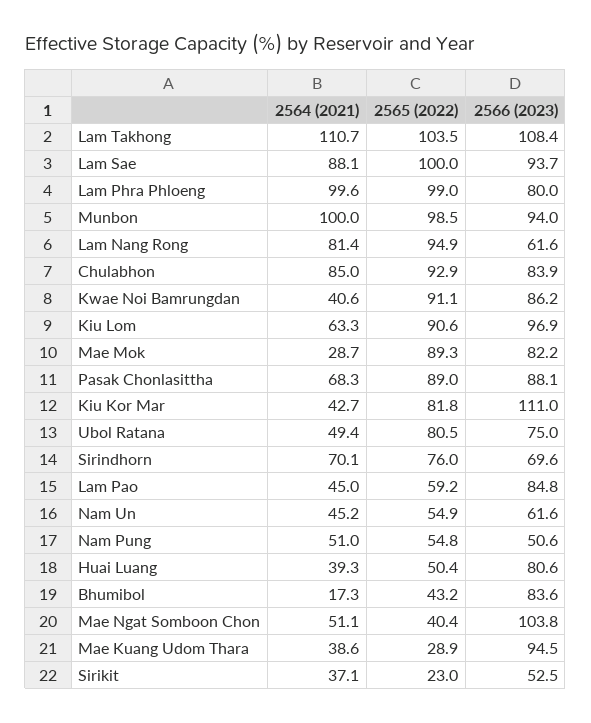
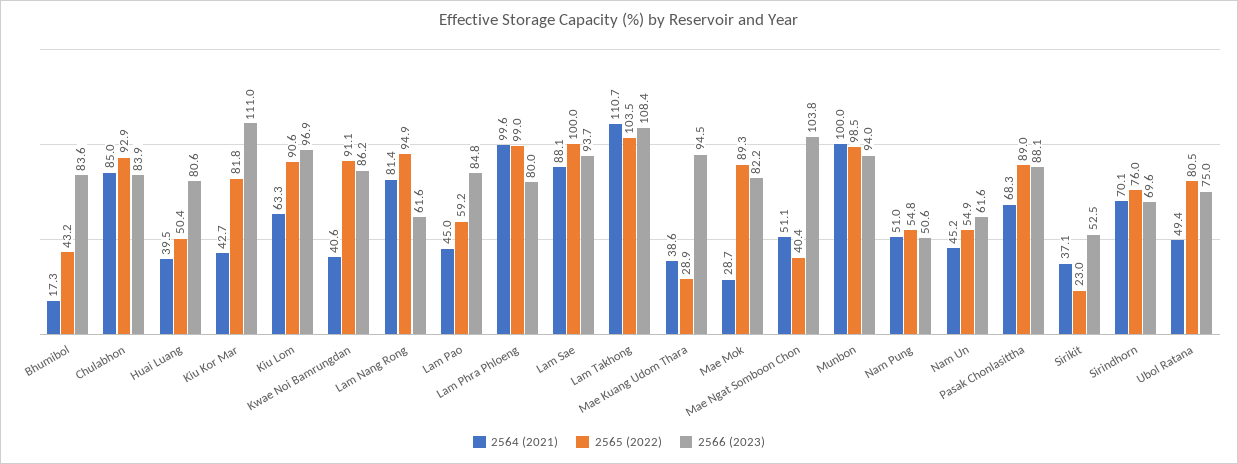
2564 (2021), Huai Luang: 39.3 -> 39.5

